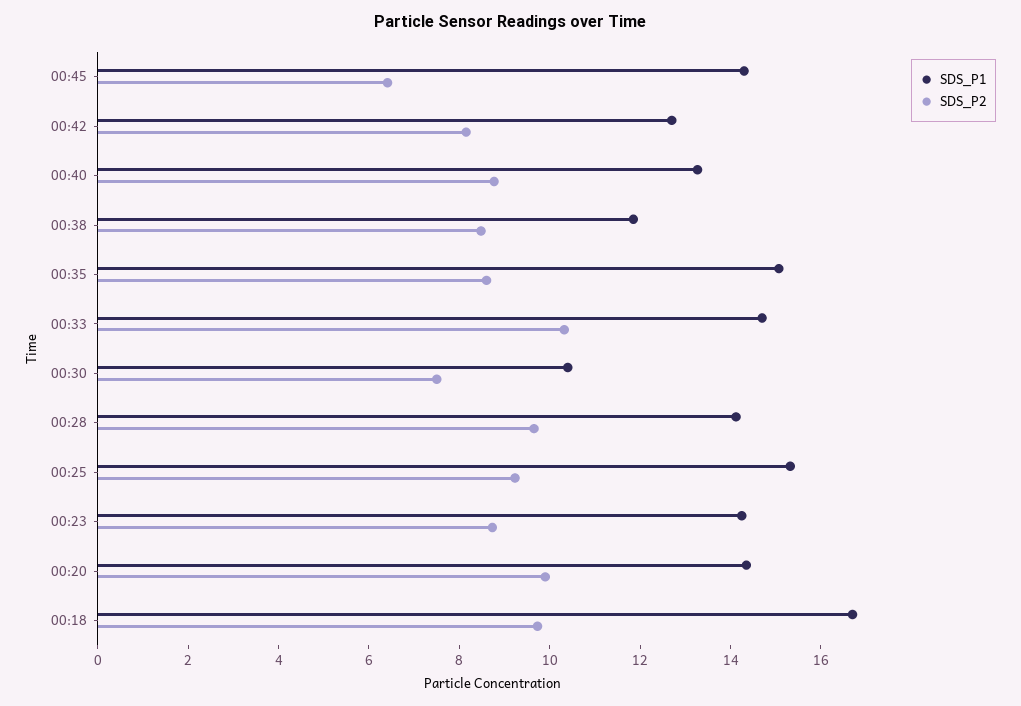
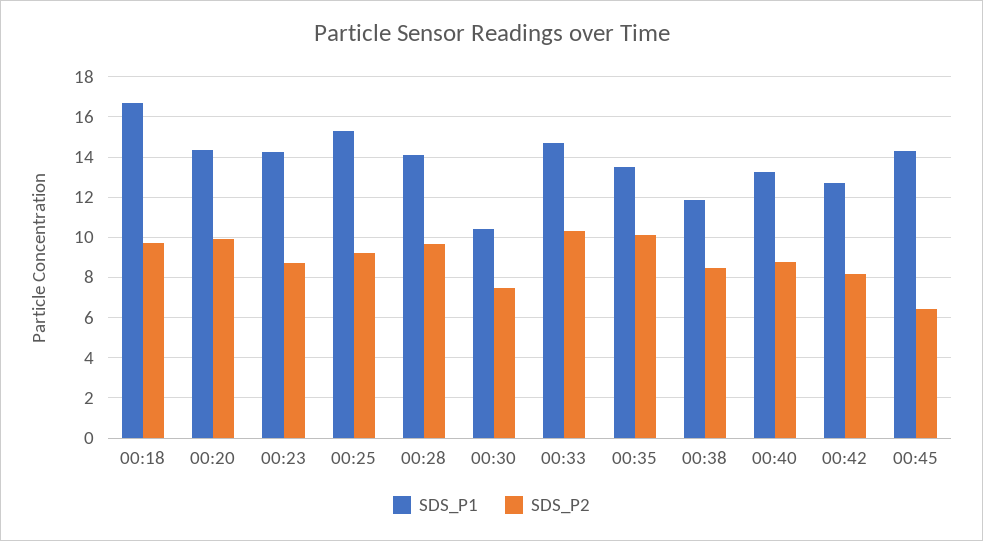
SDS_P1, 00:35: 15 -> 13.5
SDS_P2, 00:35: 8.5 -> 10

